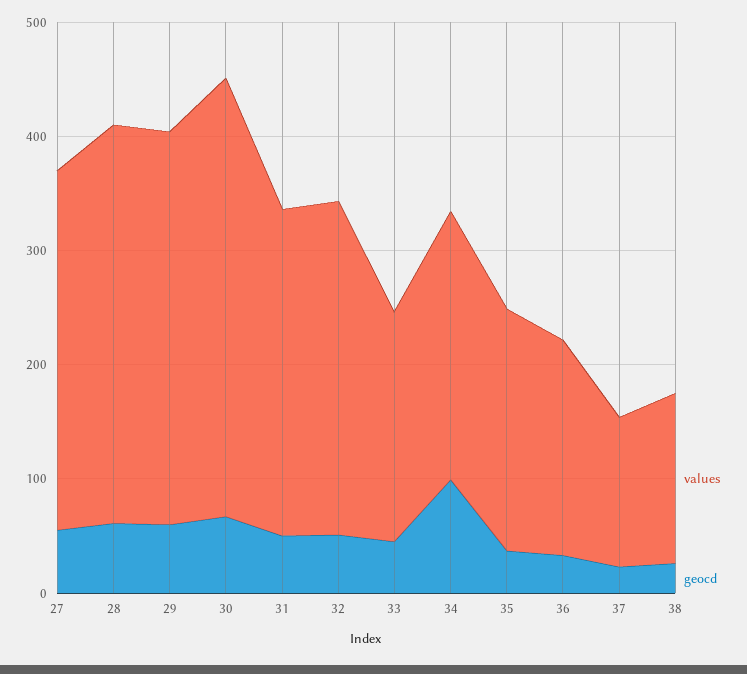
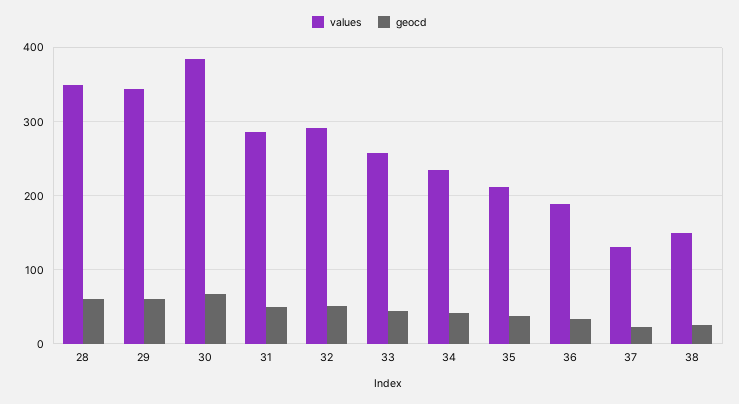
values, 27: 320 -> none
geocd, 27: 60 -> none
values, 33: 200 -> 260
geocd, 34: 100 -> 40

